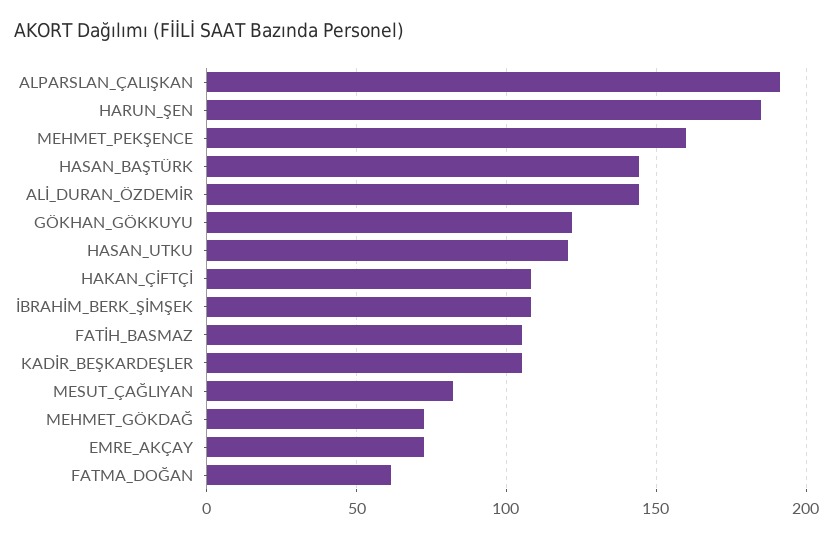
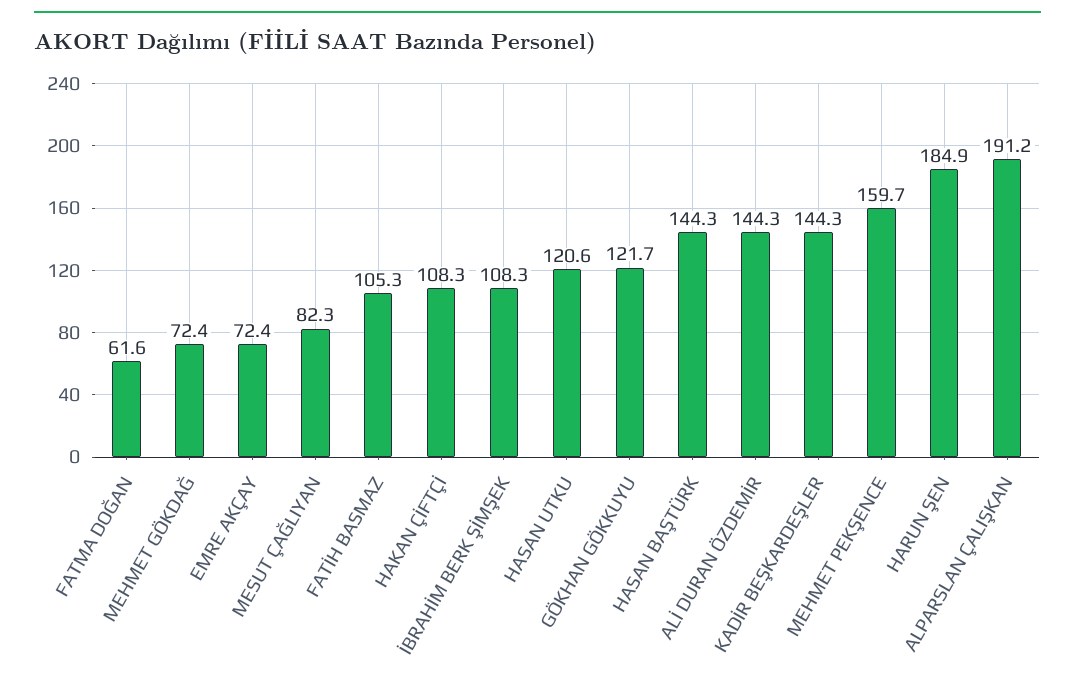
KADİR_BEŞKARDEŞLER: 105 -> 144.3

